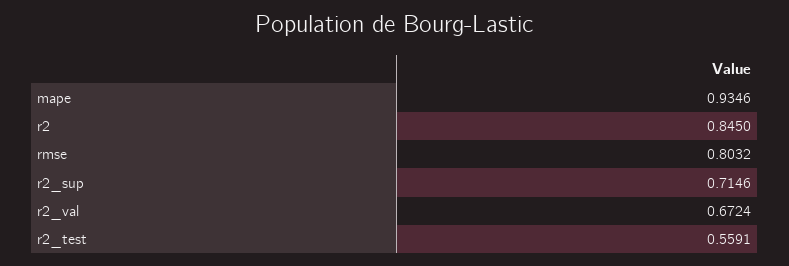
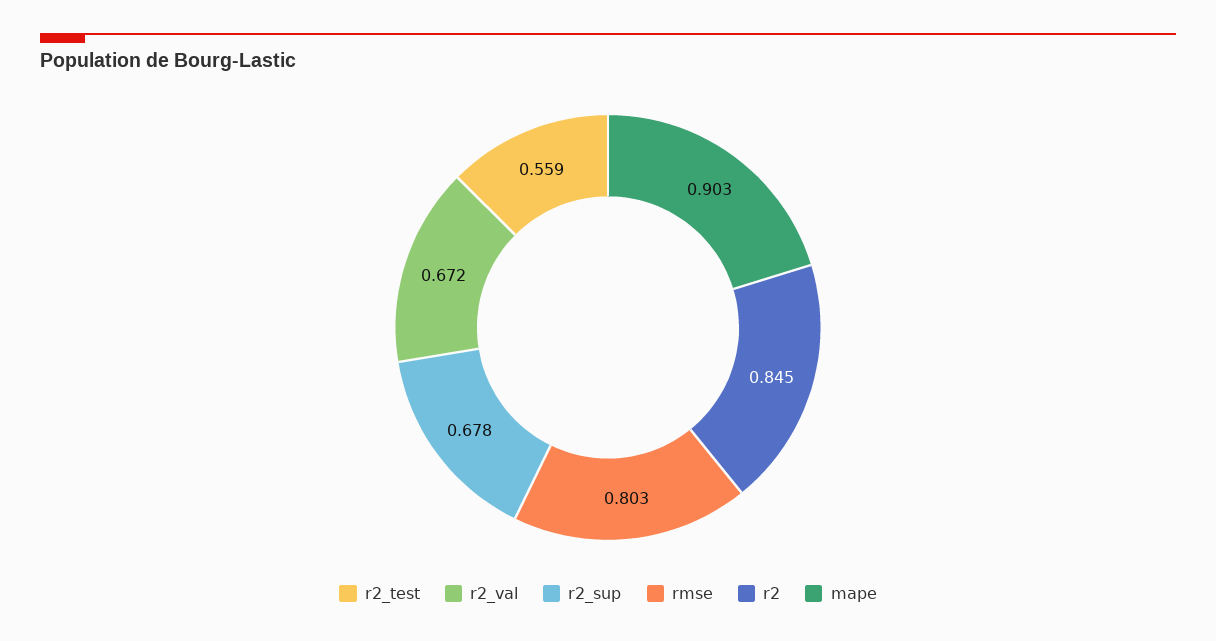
mape: 0.9346 -> 0.903
r2_sup: 0.7146 -> 0.678

